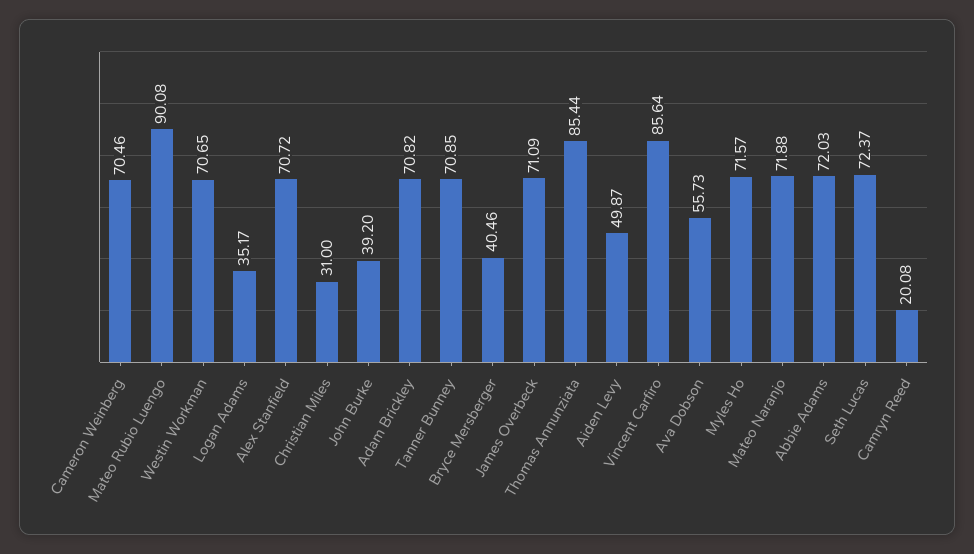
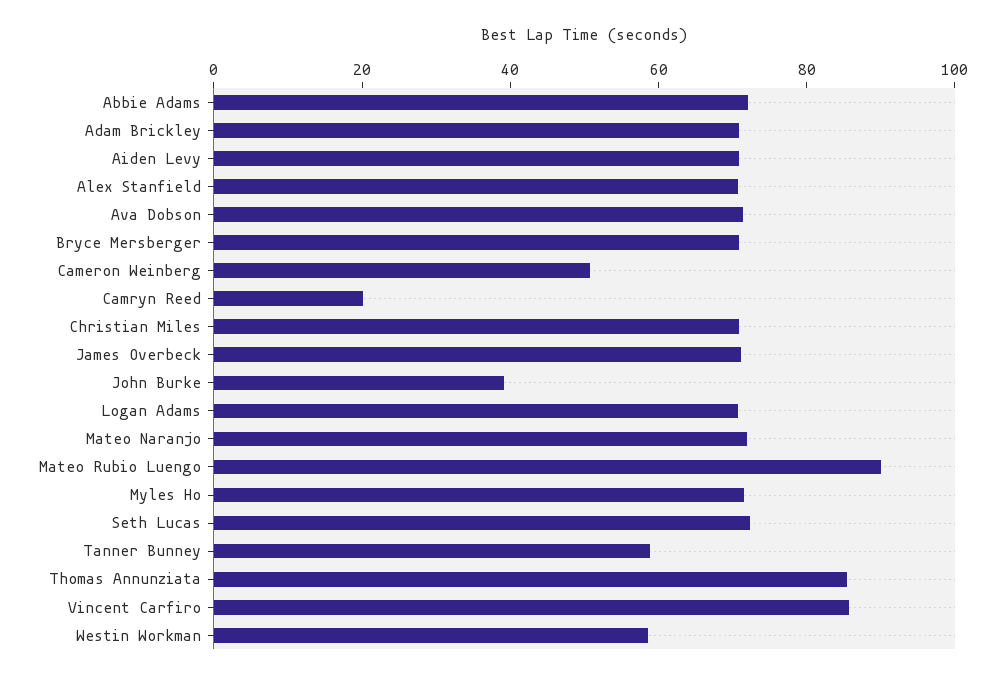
Cameron Weinberg: 70.46 -> 50
Westin Workman: 70.65 -> 60
Logan Adams: 35.17 -> 70
Christian Miles: 31 -> 70
Tanner Bunney: 70.85 -> 60
Bryce Mersberger: 40.46 -> 70
Aiden Levy: 49.87 -> 70
Ava Dobson: 55.73 -> 70

